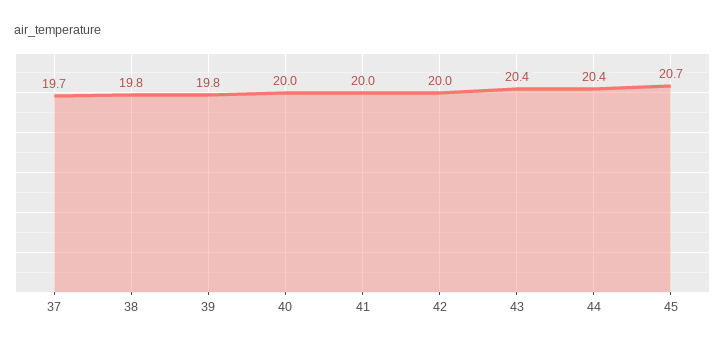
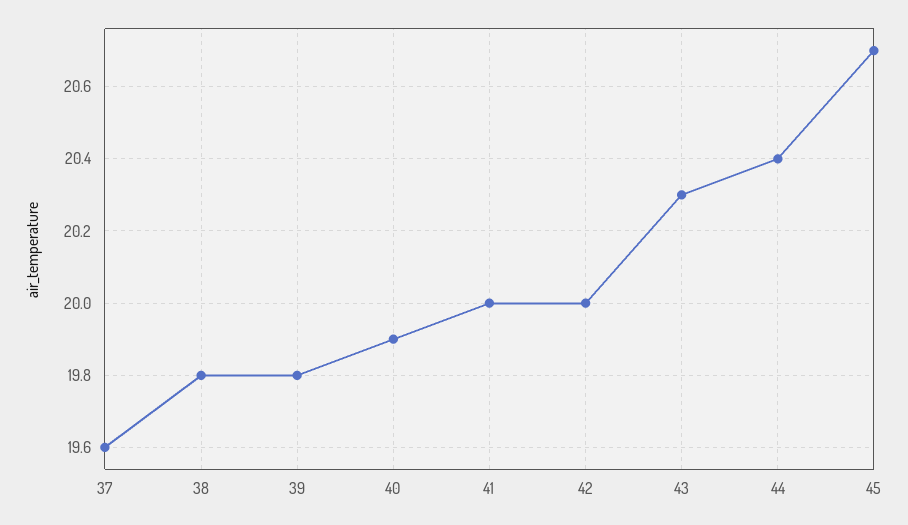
37: 19.7 -> 19.6
40: 20 -> 19.9
43: 20.4 -> 20.3

